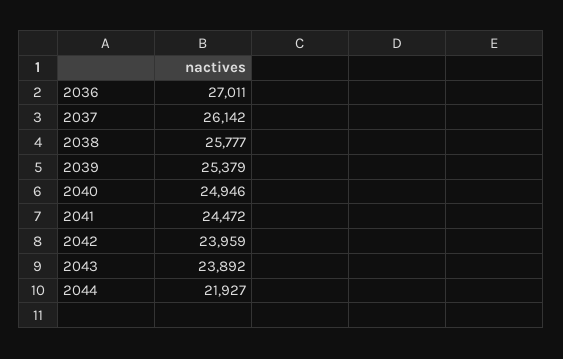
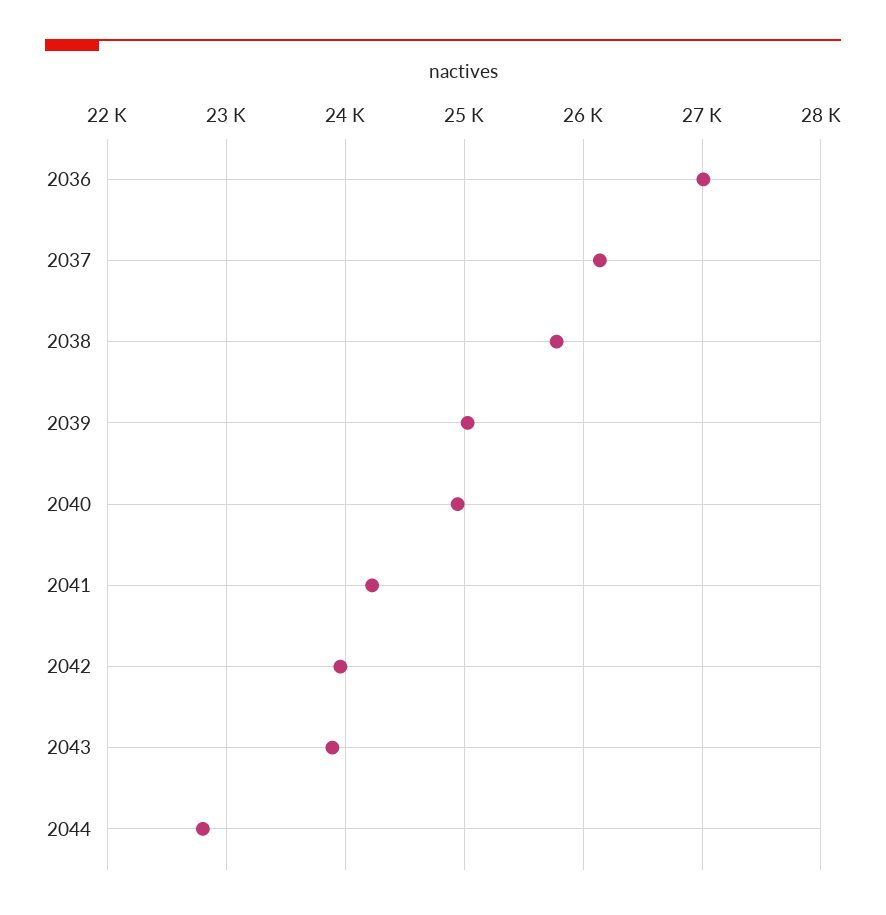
2039: 25379 -> 25000
2041: 24472 -> 24200
2044: 21927 -> 22800

